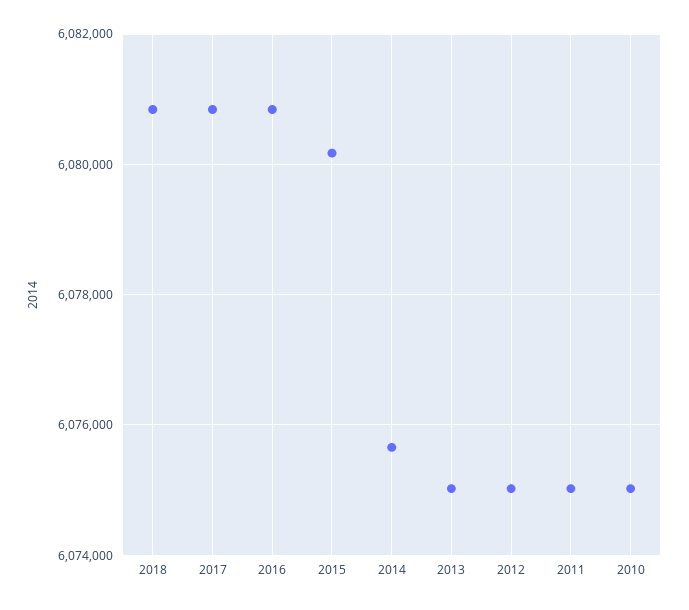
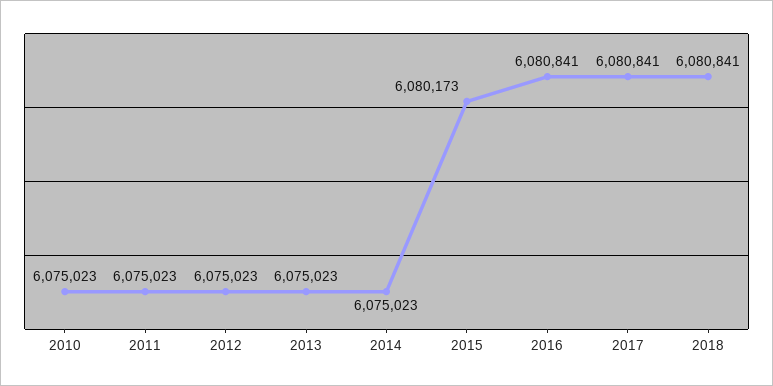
2014: 6075600 -> 6075023

